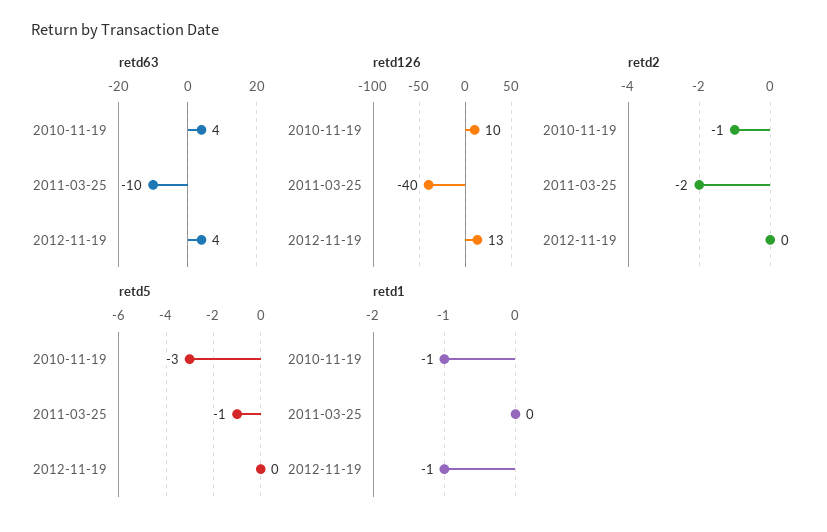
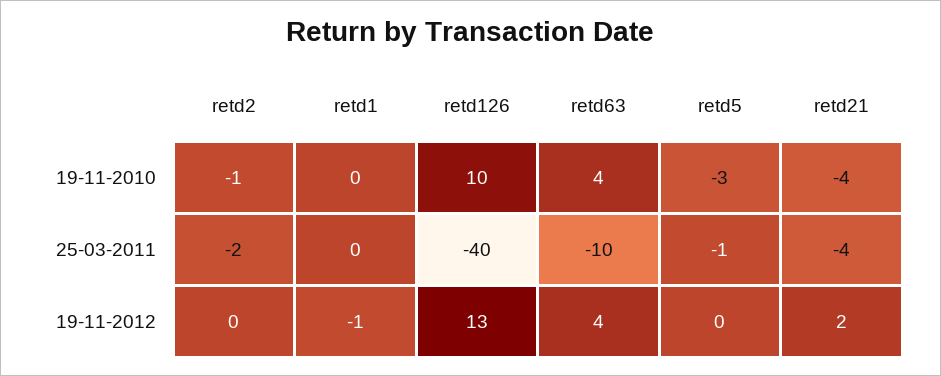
retd1, 2010-11-19: -1 -> 0
retd21, 2010-11-19: none -> -4
retd21, 2011-03-25: none -> -4
retd21, 2012-11-19: none -> 2

